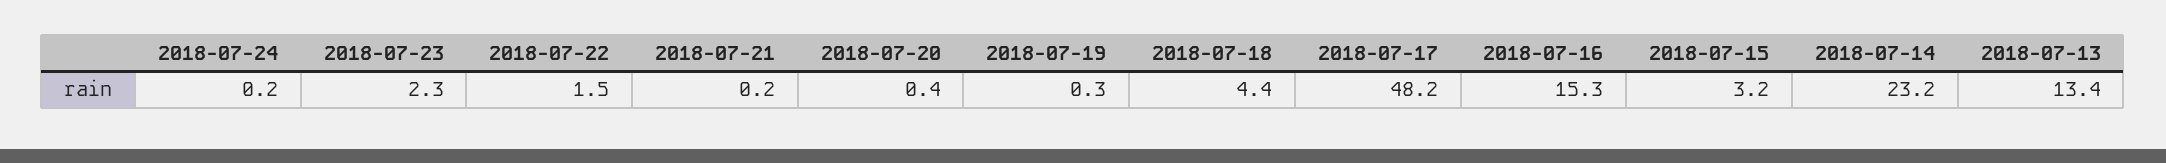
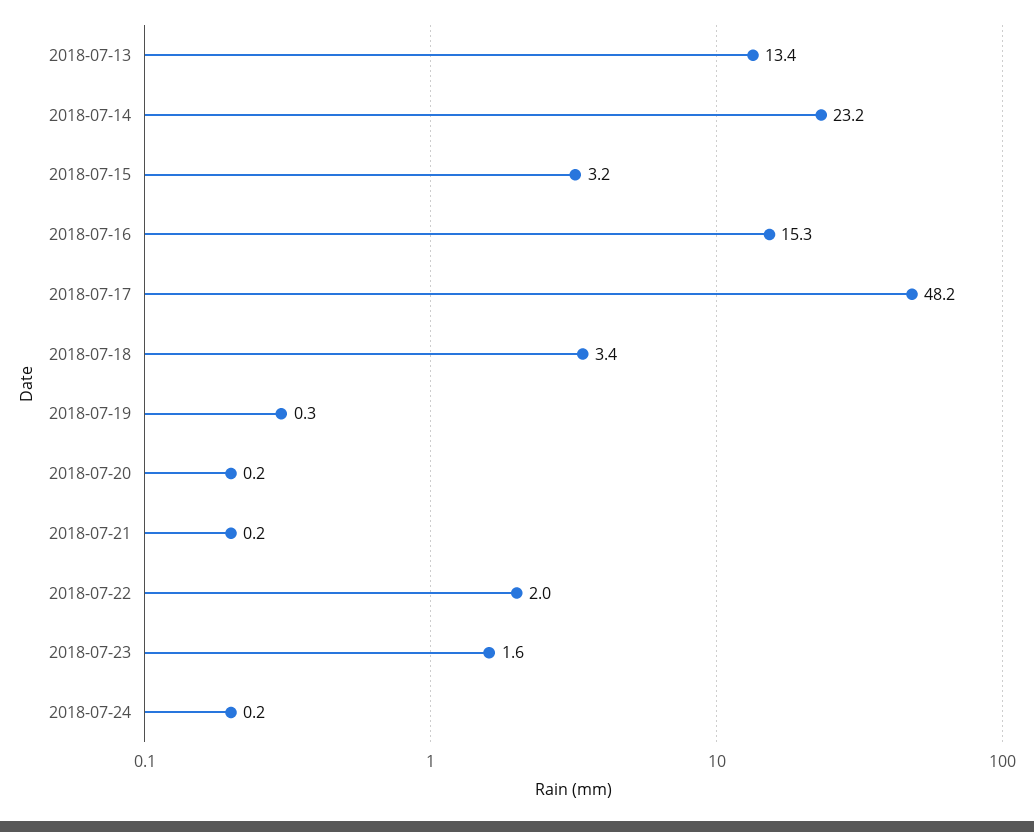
2018-07-23: 2.3 -> 1.6
2018-07-22: 1.5 -> 2
2018-07-20: 0.4 -> 0.2
2018-07-18: 4.4 -> 3.4

